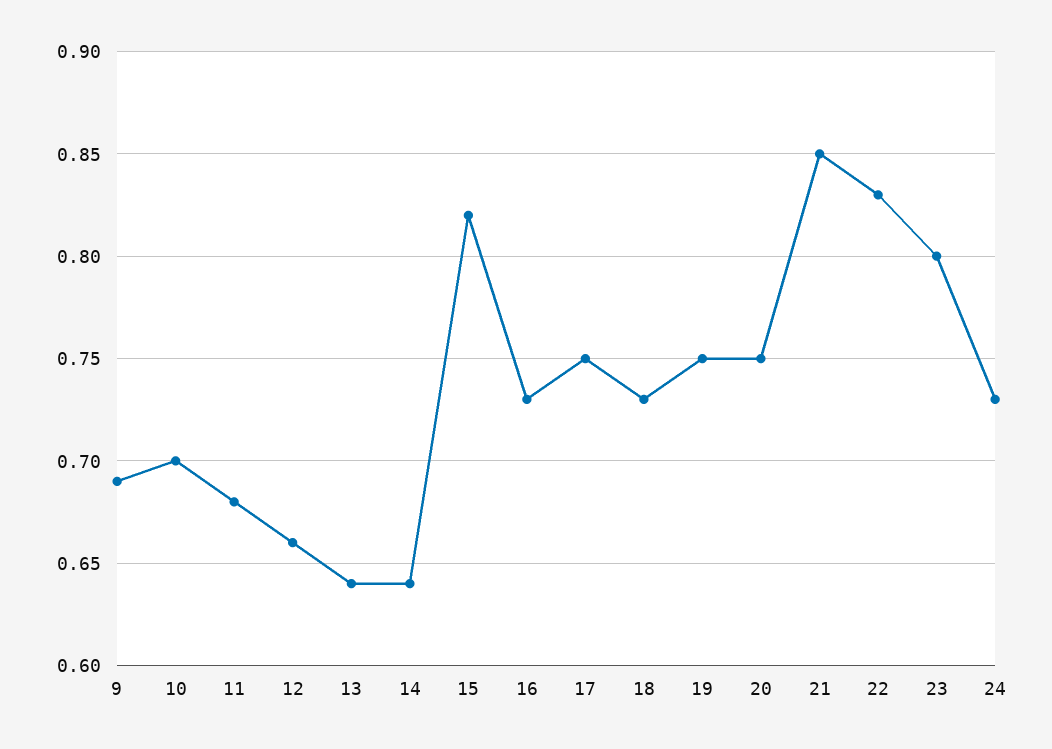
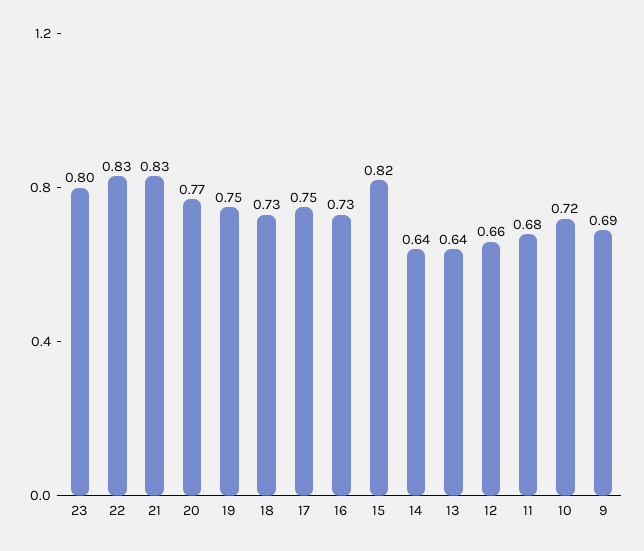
10: 0.7 -> 0.72
20: 0.75 -> 0.77
21: 0.85 -> 0.83
24: 0.73 -> none

